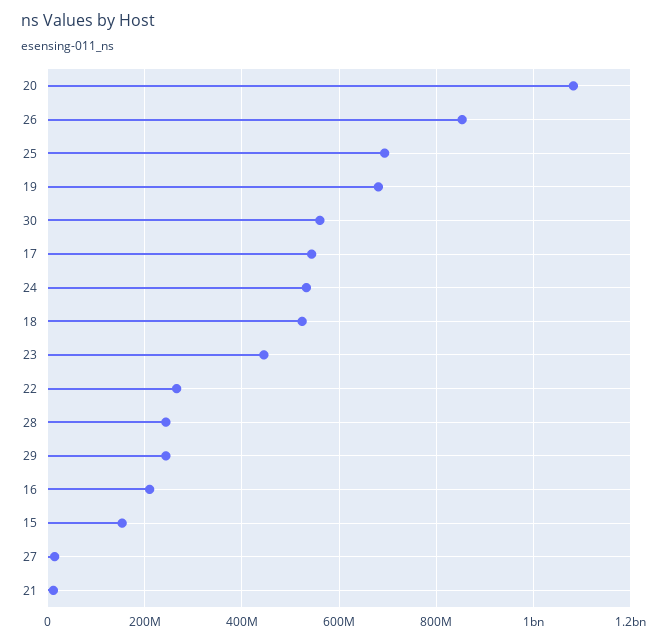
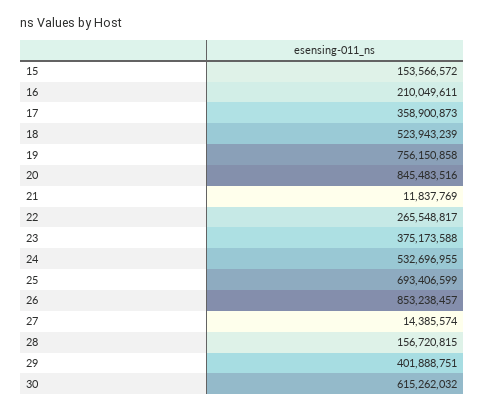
20: 1080000000 -> 845483516
19: 680000000 -> 756150858
30: 560000000 -> 615262032
17: 540000000 -> 358900873
23: 440000000 -> 375173588
28: 240000000 -> 156720815
29: 240000000 -> 401888751

